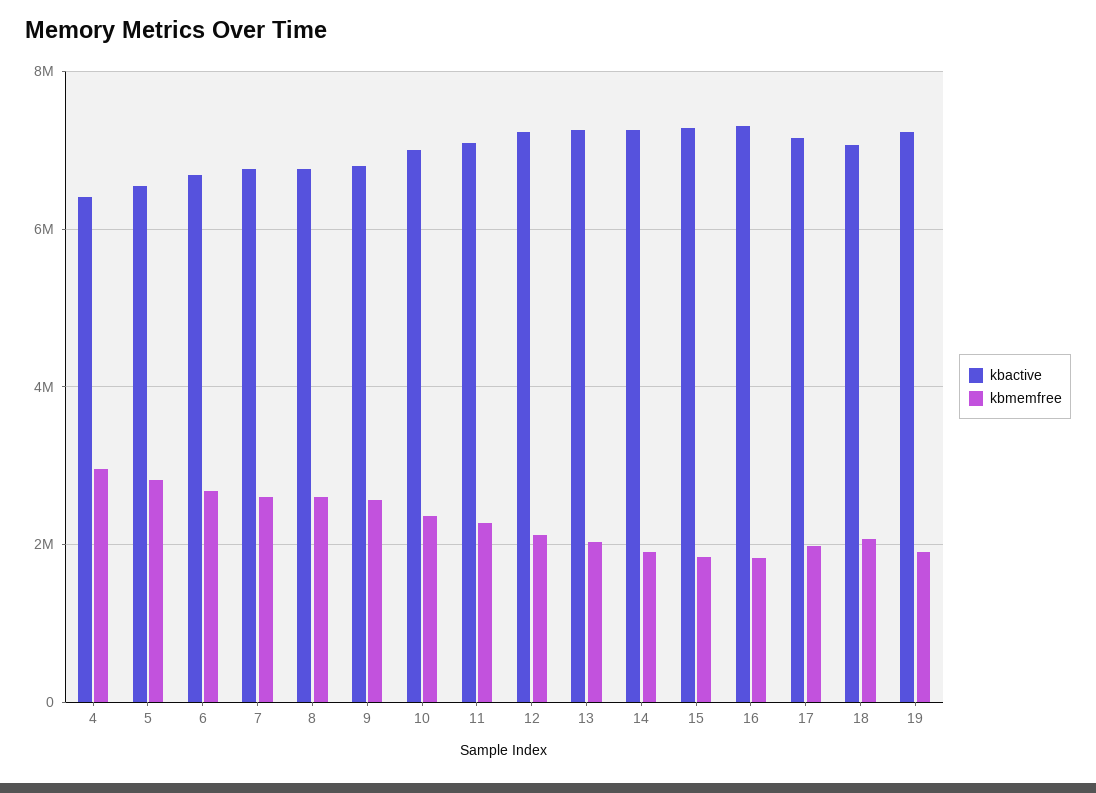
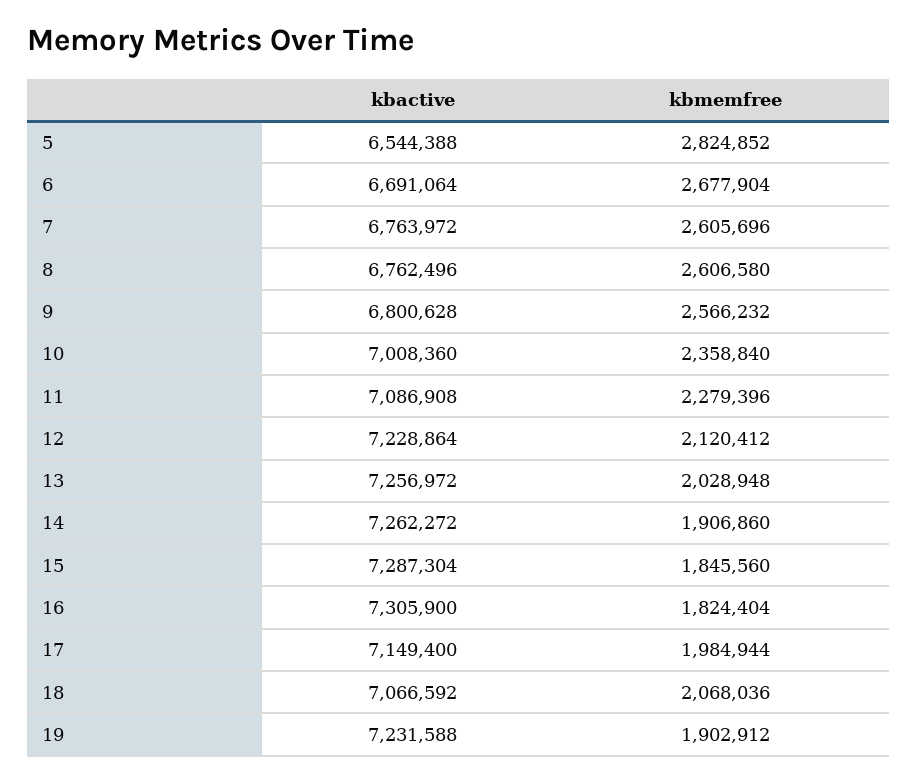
kbactive, 4: 6400000 -> none
kbmemfree, 4: 3000000 -> none

